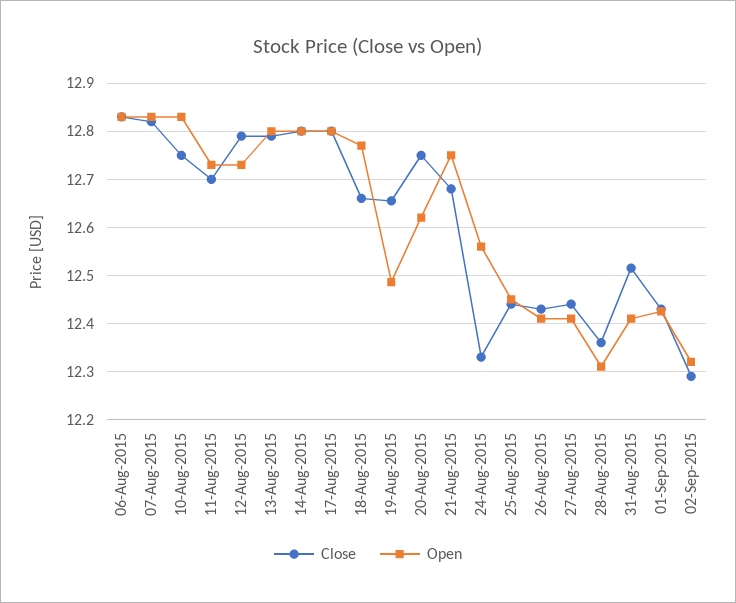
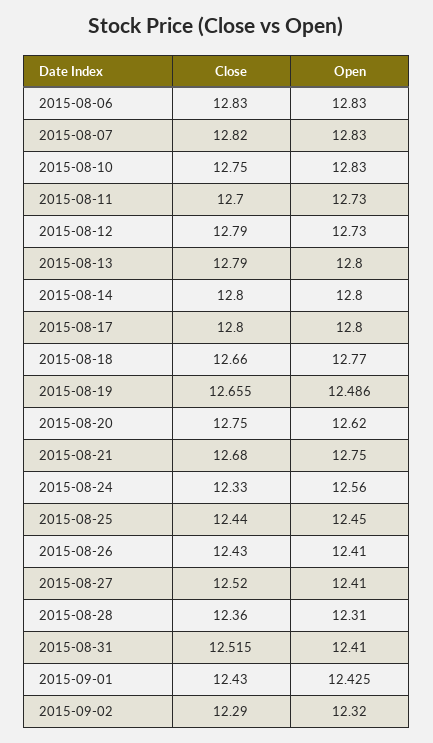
Close, 27-Aug-2015: 12.44 -> 12.52

